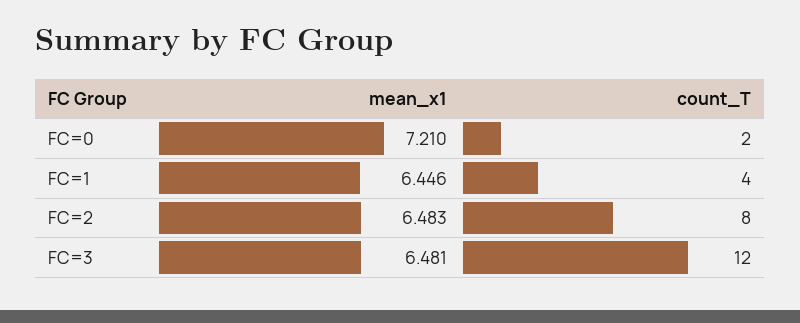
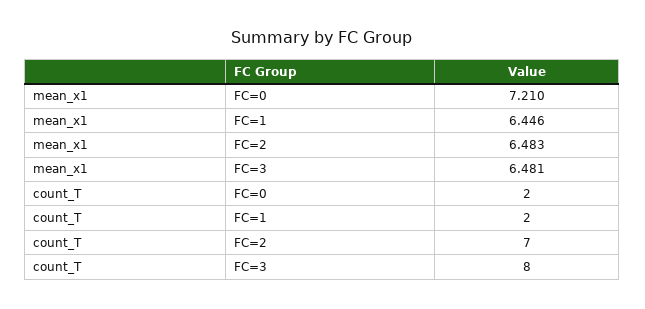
count_T, FC=1: 4 -> 2
count_T, FC=2: 8 -> 7
count_T, FC=3: 12 -> 8

